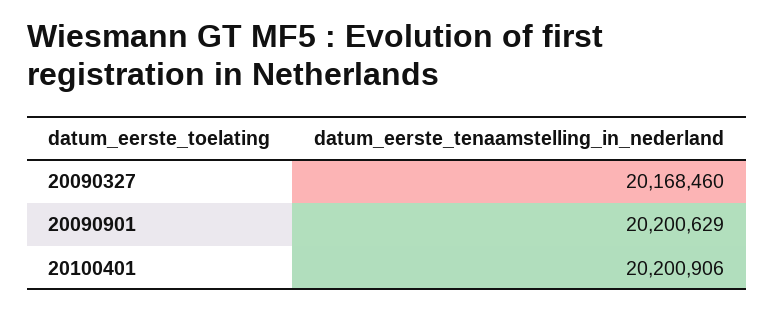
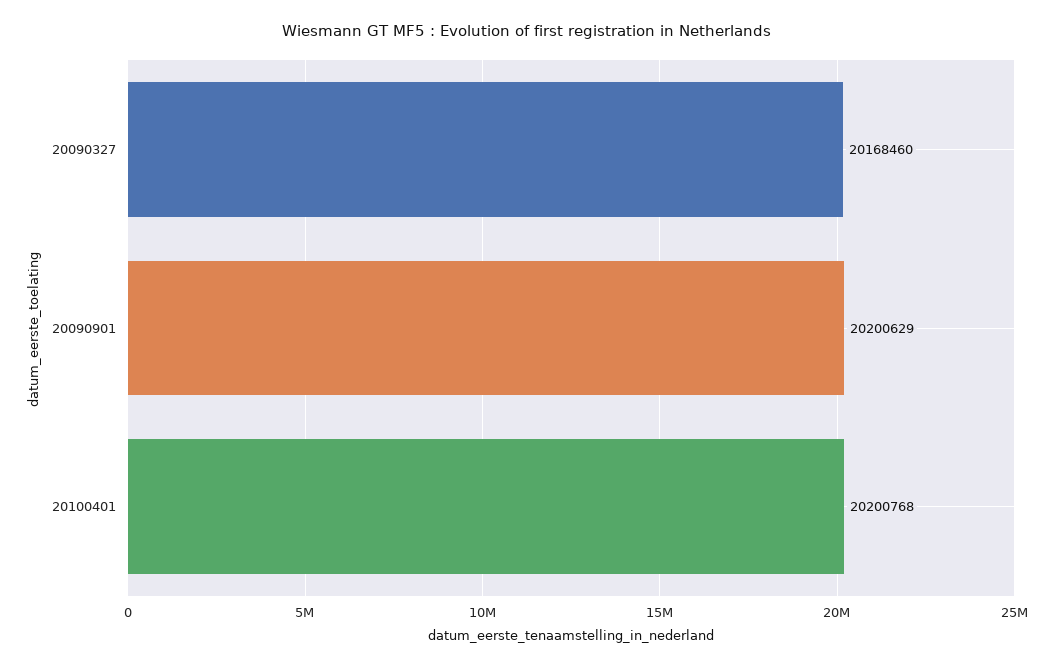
20100401: 20200906 -> 20200768

